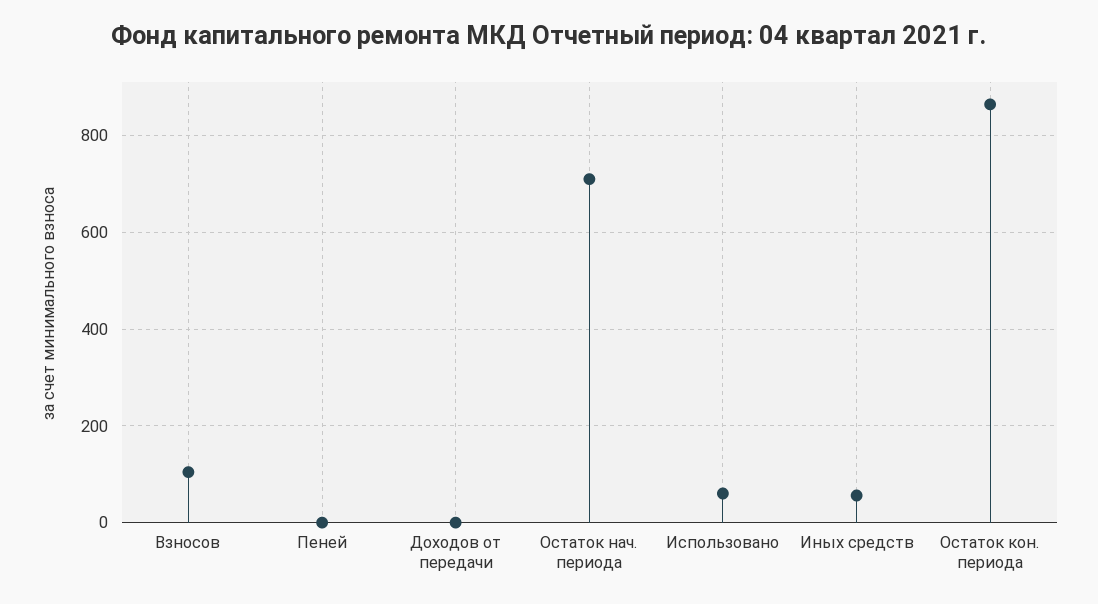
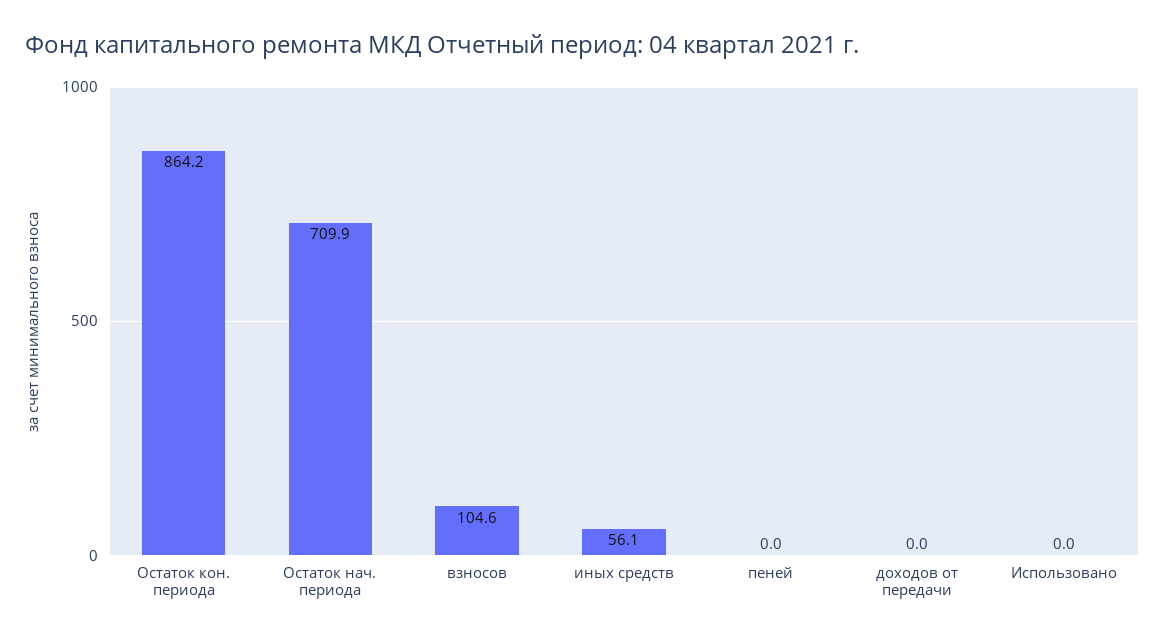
Использовано: 60 -> 0

